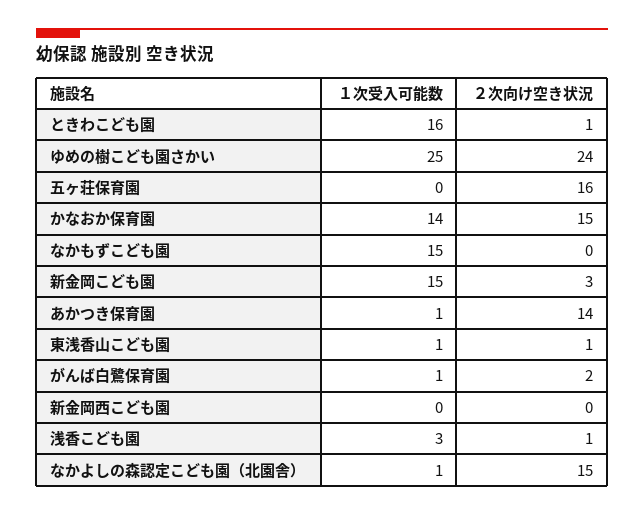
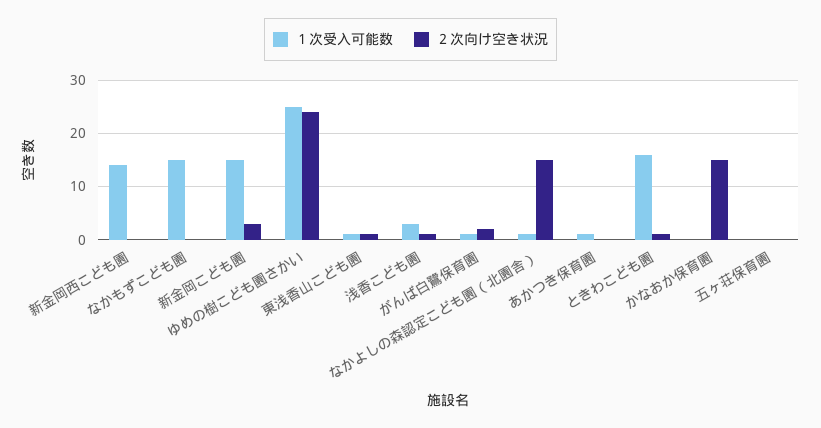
２次向け空き状況, 五ヶ荘保育園: 16 -> 0
１次受入可能数, かなおか保育園: 14 -> 0
２次向け空き状況, あかつき保育園: 14 -> 0
１次受入可能数, 新金岡西こども園: 0 -> 15

